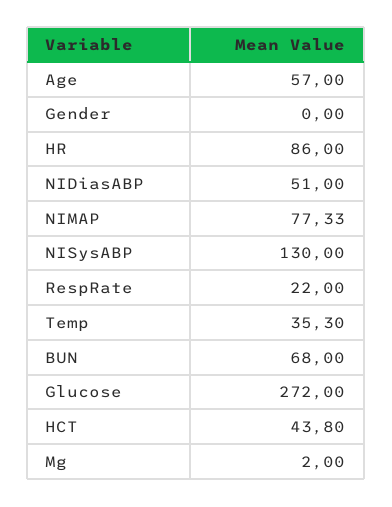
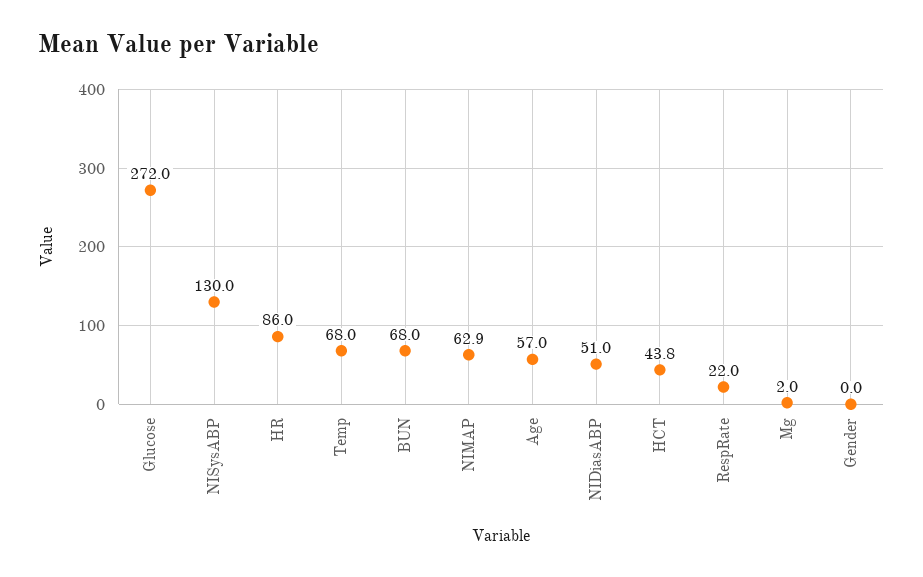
NIMAP: 77.33 -> 62.9
Temp: 35.3 -> 68

